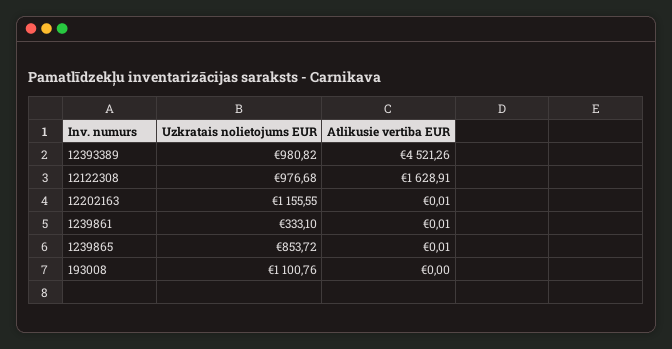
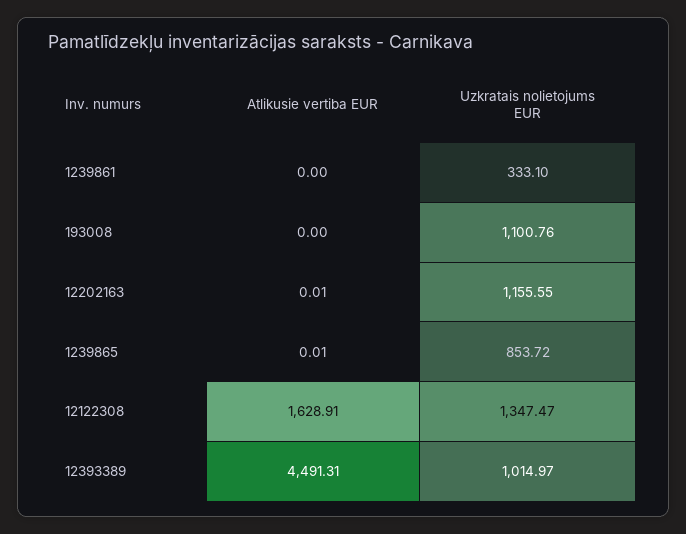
Uzkratais nolietojums EUR, 12393389: 980.82 -> 1014.97
Atlikusie vertiba EUR, 12393389: 4521.26 -> 4491.31
Uzkratais nolietojums EUR, 12122308: 976.68 -> 1347.47
Atlikusie vertiba EUR, 1239861: 0.01 -> 0

